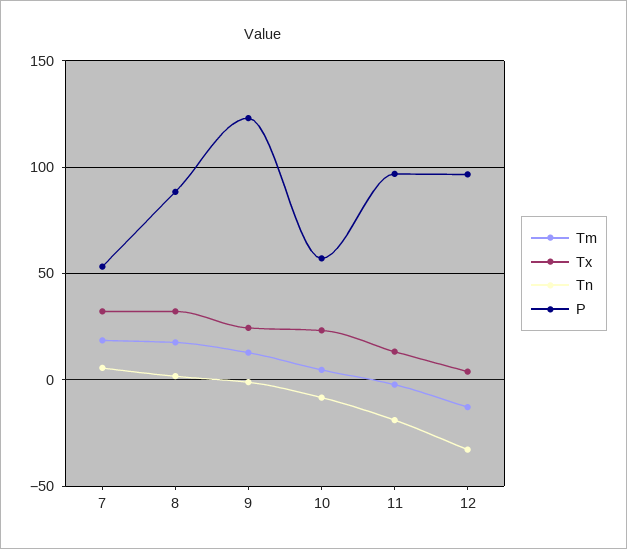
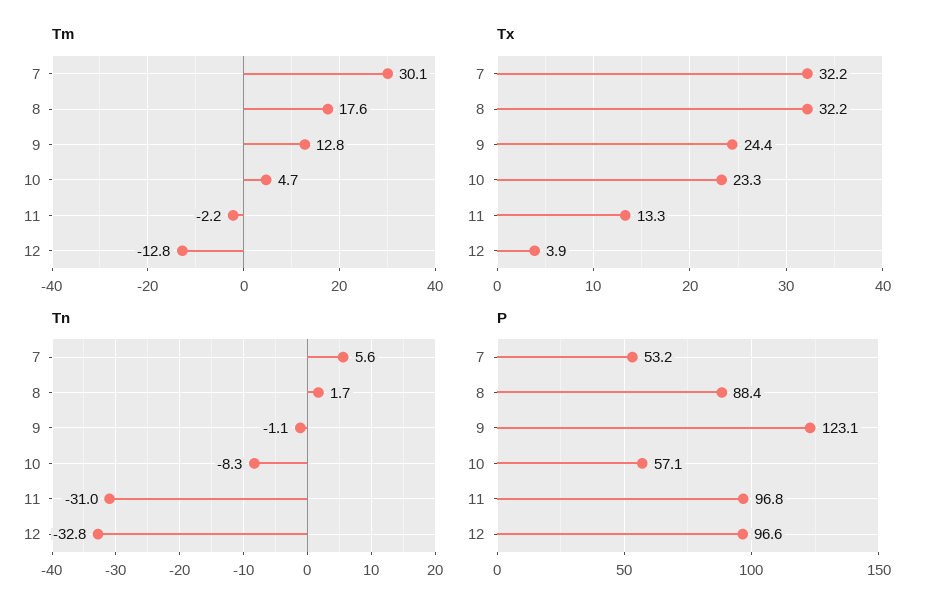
Tm, 7: 20 -> 30.1
Tn, 11: -20 -> -31

